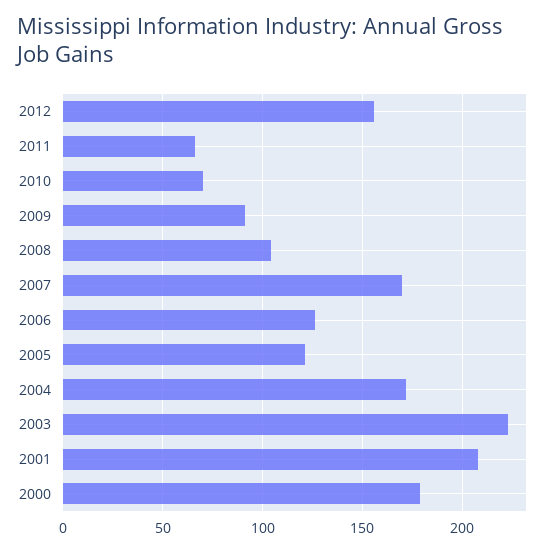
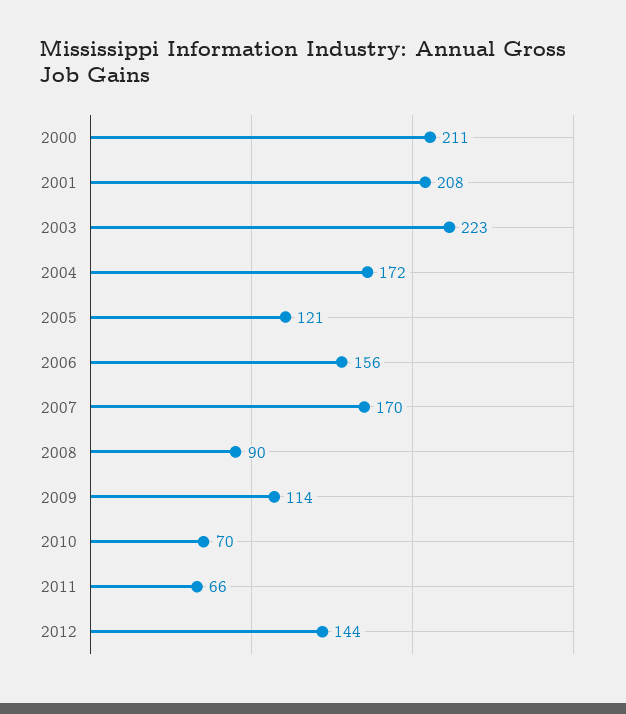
2012: 155 -> 144
2009: 90 -> 114
2008: 105 -> 90
2006: 125 -> 156
2000: 180 -> 211

